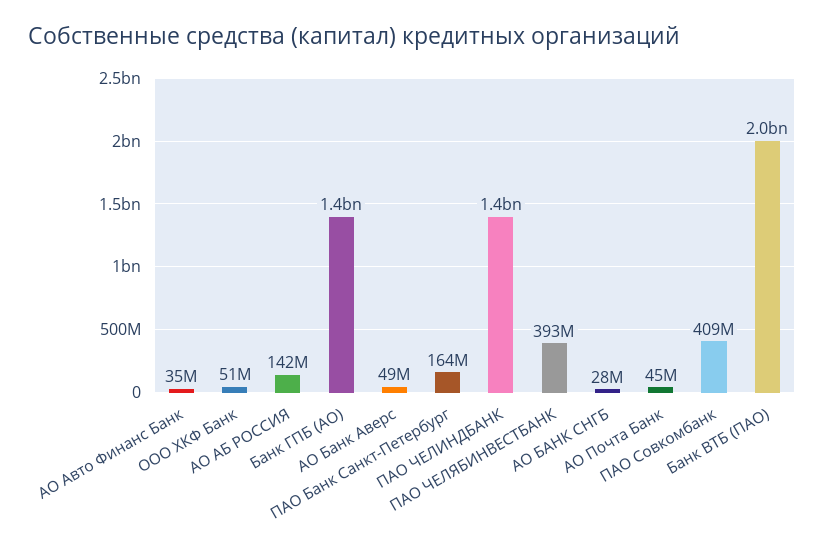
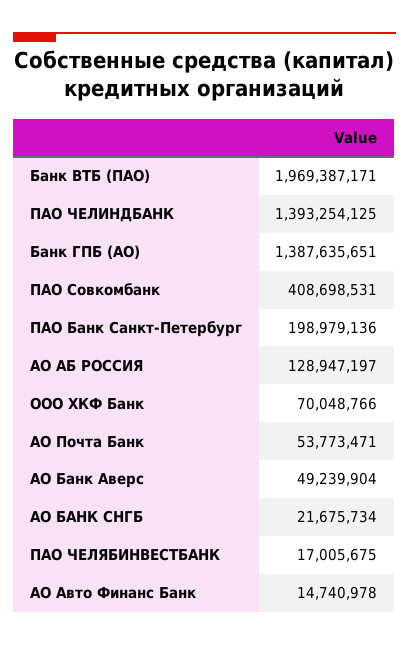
АО Авто Финанс Банк: 35000000 -> 14740978
ООО ХКФ Банк: 51000000 -> 70048766
АО АБ РОССИЯ: 142000000 -> 128947197
ПАО Банк Санкт-Петербург: 164000000 -> 198979136
ПАО ЧЕЛЯБИНВЕСТБАНК: 393000000 -> 17005675
АО БАНК СНГБ: 28000000 -> 21675734
АО Почта Банк: 45000000 -> 53773471

